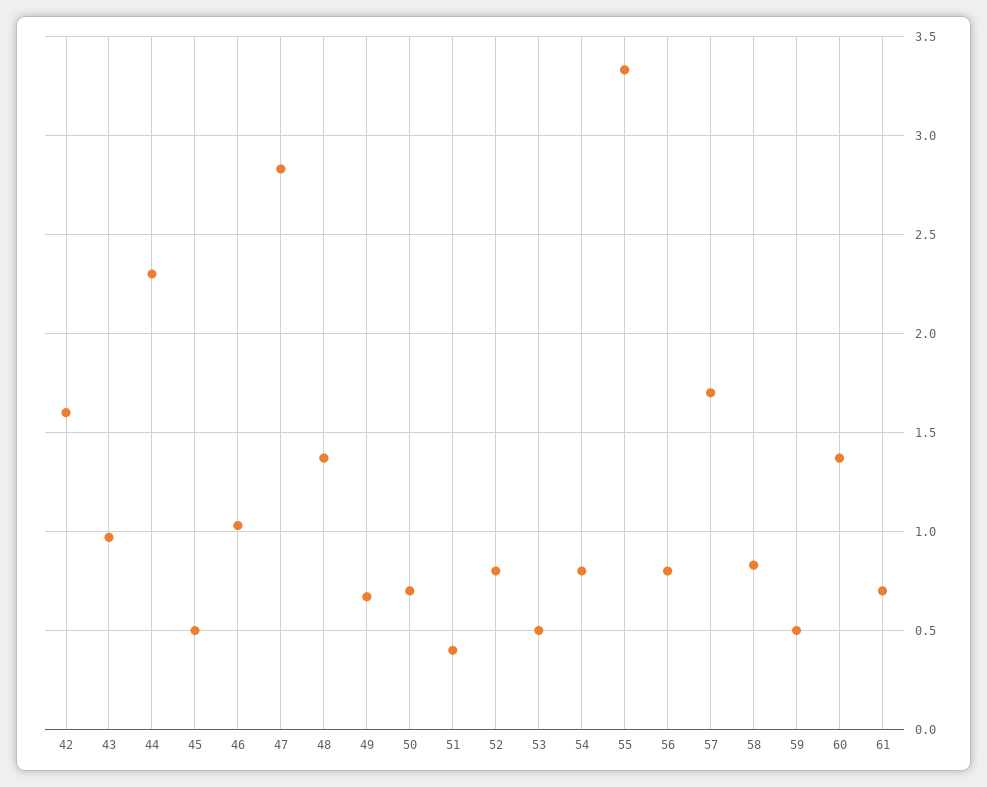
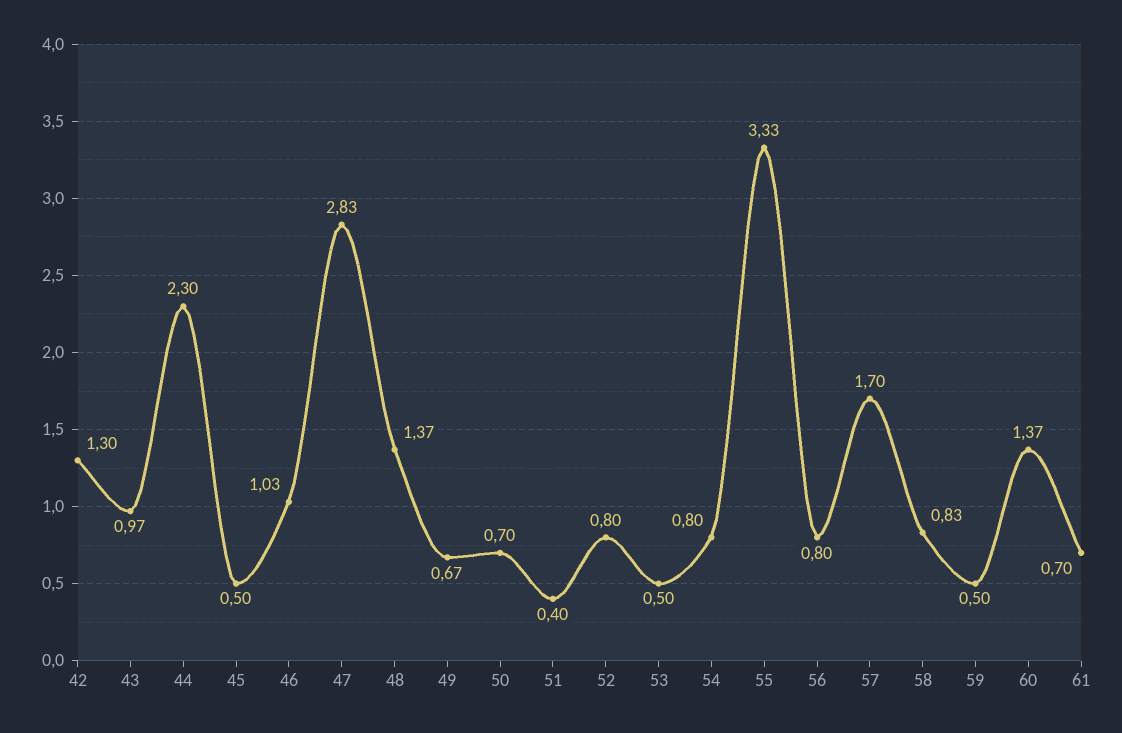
42: 1.6 -> 1.3

